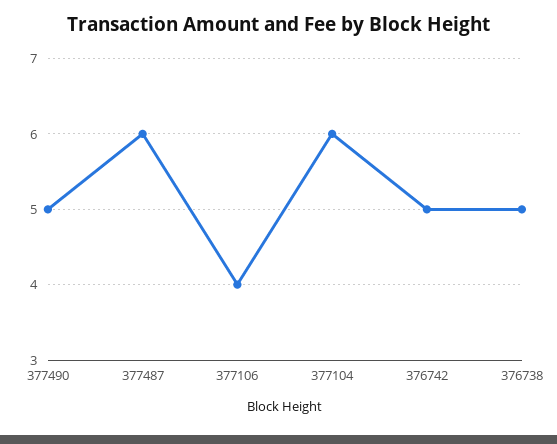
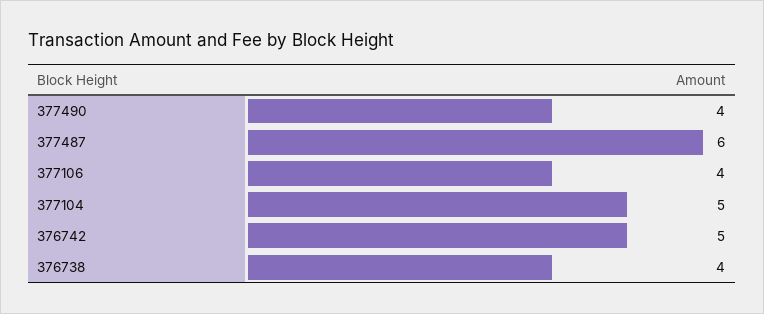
377490: 5 -> 4
377104: 6 -> 5
376738: 5 -> 4

